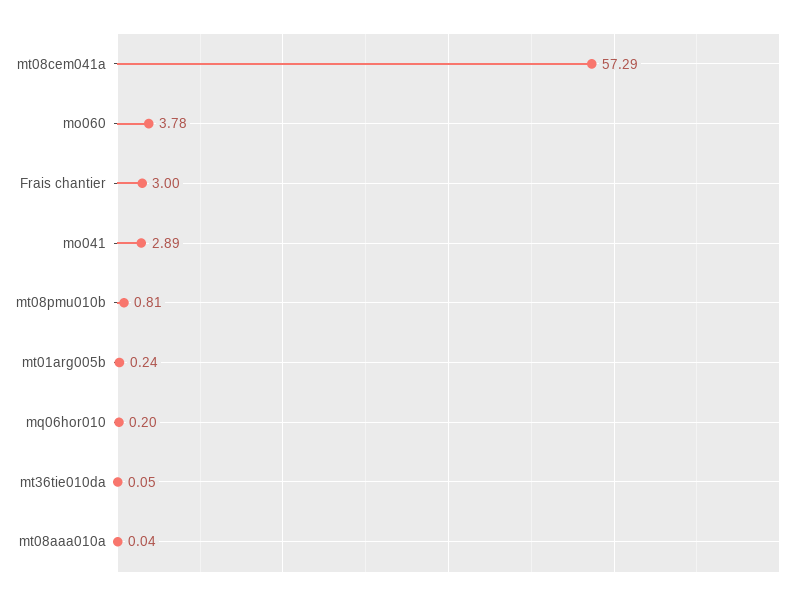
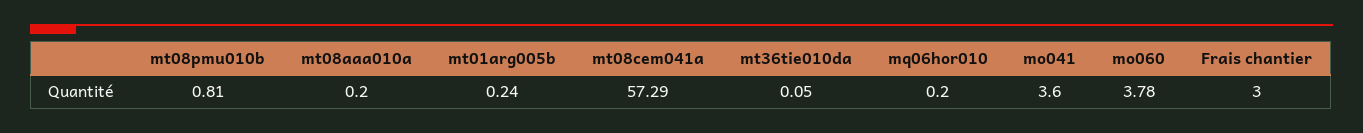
mo041: 2.89 -> 3.6
mt08aaa010a: 0.04 -> 0.2

